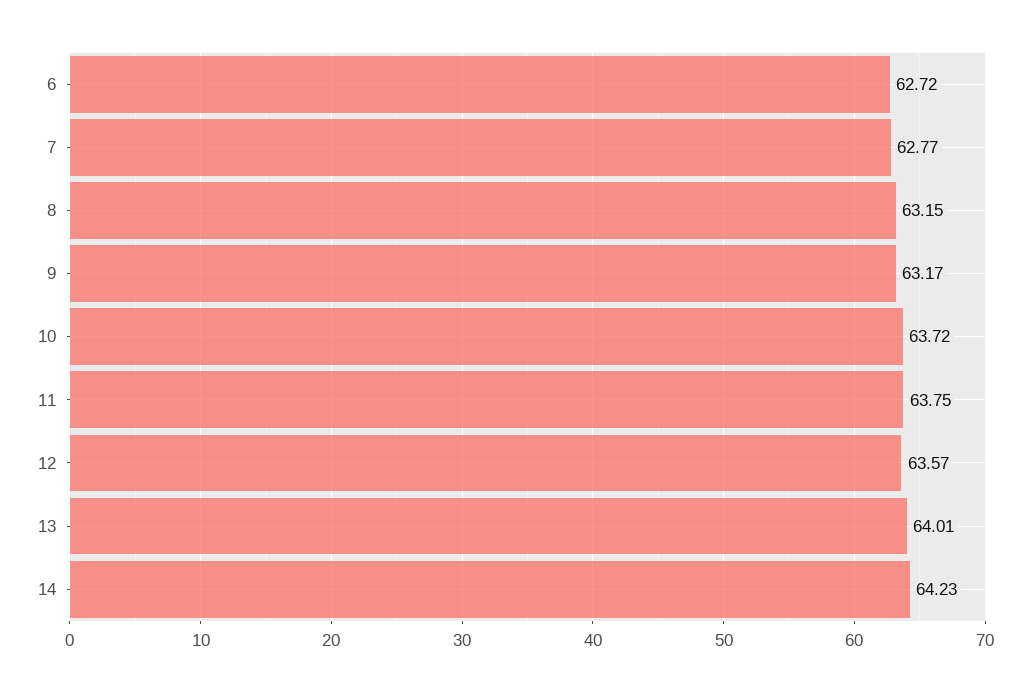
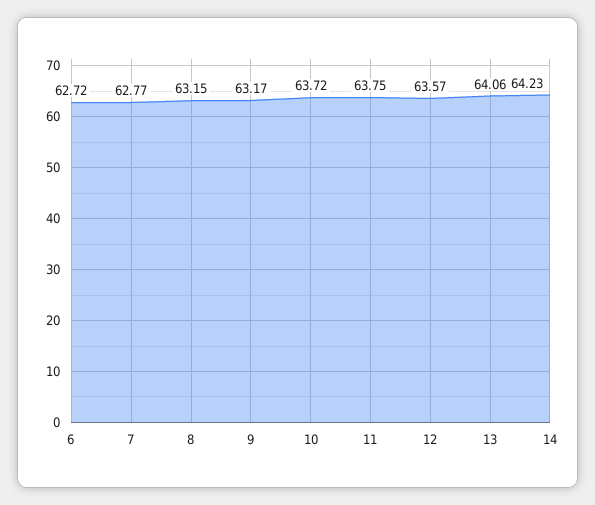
13: 64.01 -> 64.06

